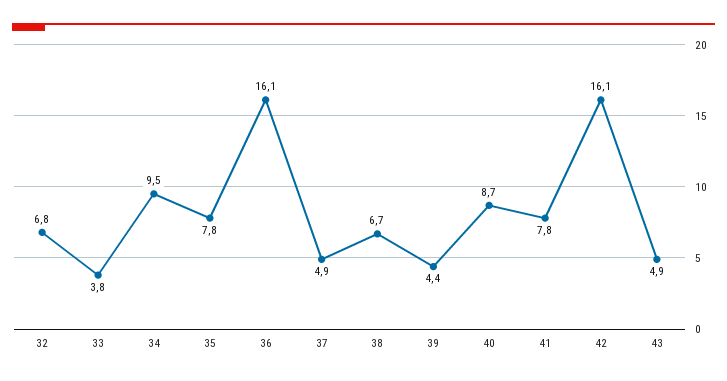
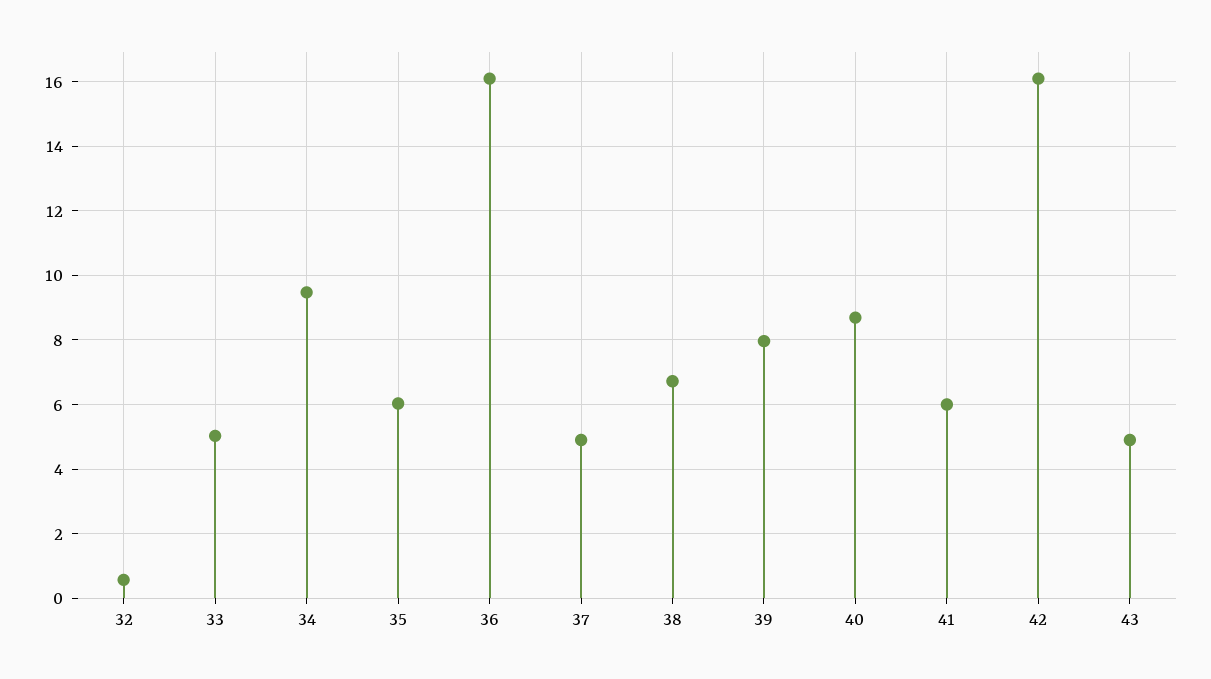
32: 6.8 -> 0.6
33: 3.8 -> 5
35: 7.8 -> 6
39: 4.4 -> 8
41: 7.8 -> 6

